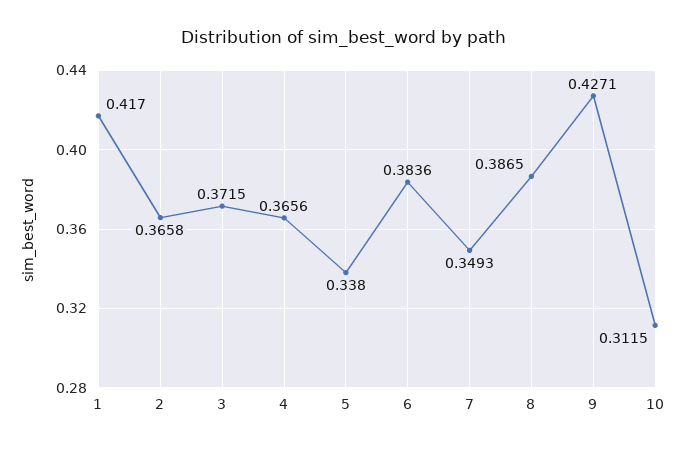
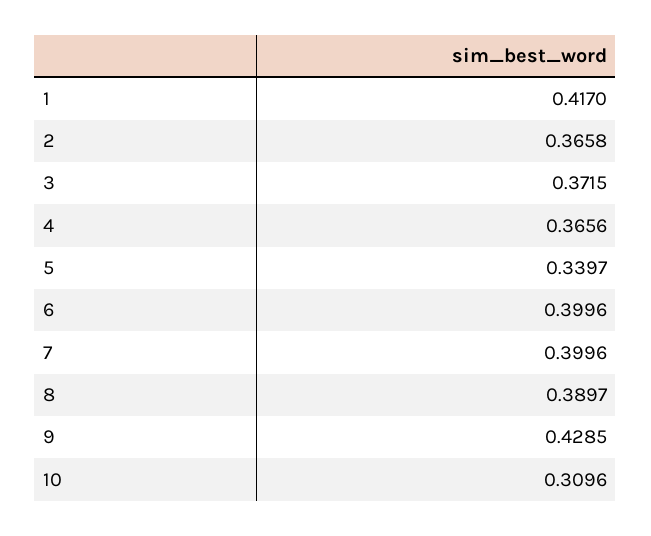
5: 0.338 -> 0.3397
6: 0.3836 -> 0.3996
7: 0.3493 -> 0.3996
8: 0.3865 -> 0.3897
9: 0.4271 -> 0.4285
10: 0.3115 -> 0.3096

